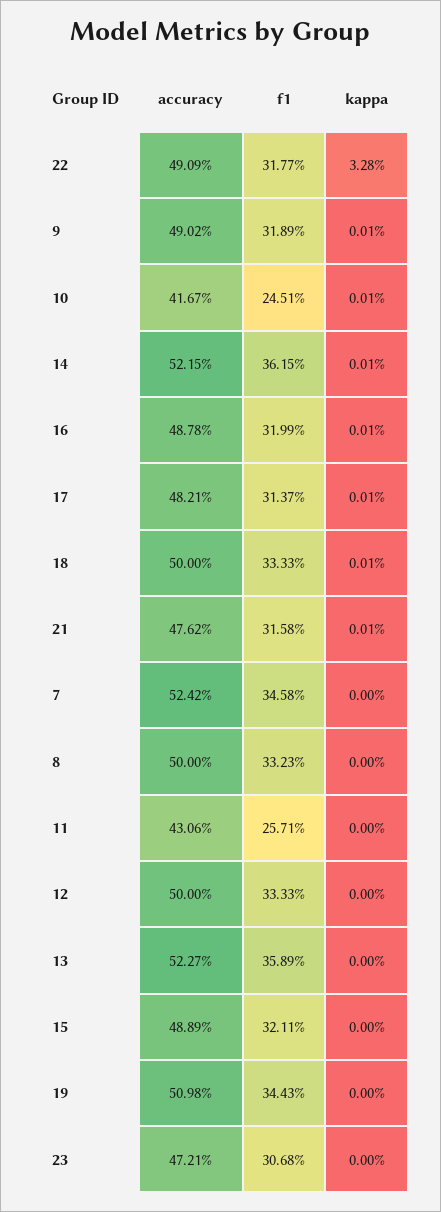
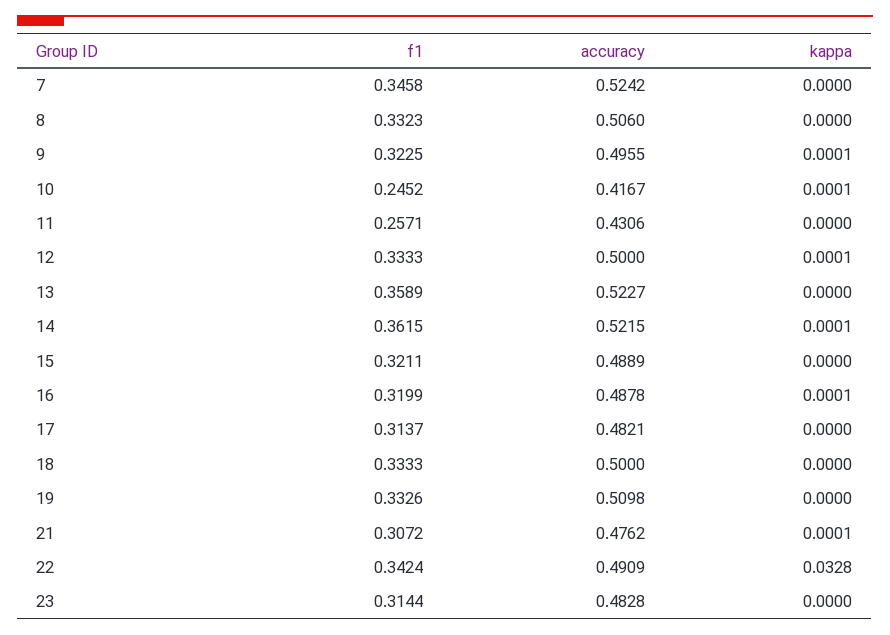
f1, 22: 0.3177 -> 0.3424
accuracy, 9: 0.4902 -> 0.4955
f1, 9: 0.3189 -> 0.3225
f1, 10: 0.2451 -> 0.2452
kappa, 17: 0.0001 -> 0
kappa, 18: 0.0001 -> 0
f1, 21: 0.3158 -> 0.3072
accuracy, 8: 0.5 -> 0.506
kappa, 12: 0 -> 0.0001
f1, 19: 0.3443 -> 0.3326
accuracy, 23: 0.4721 -> 0.4828
f1, 23: 0.3068 -> 0.3144

